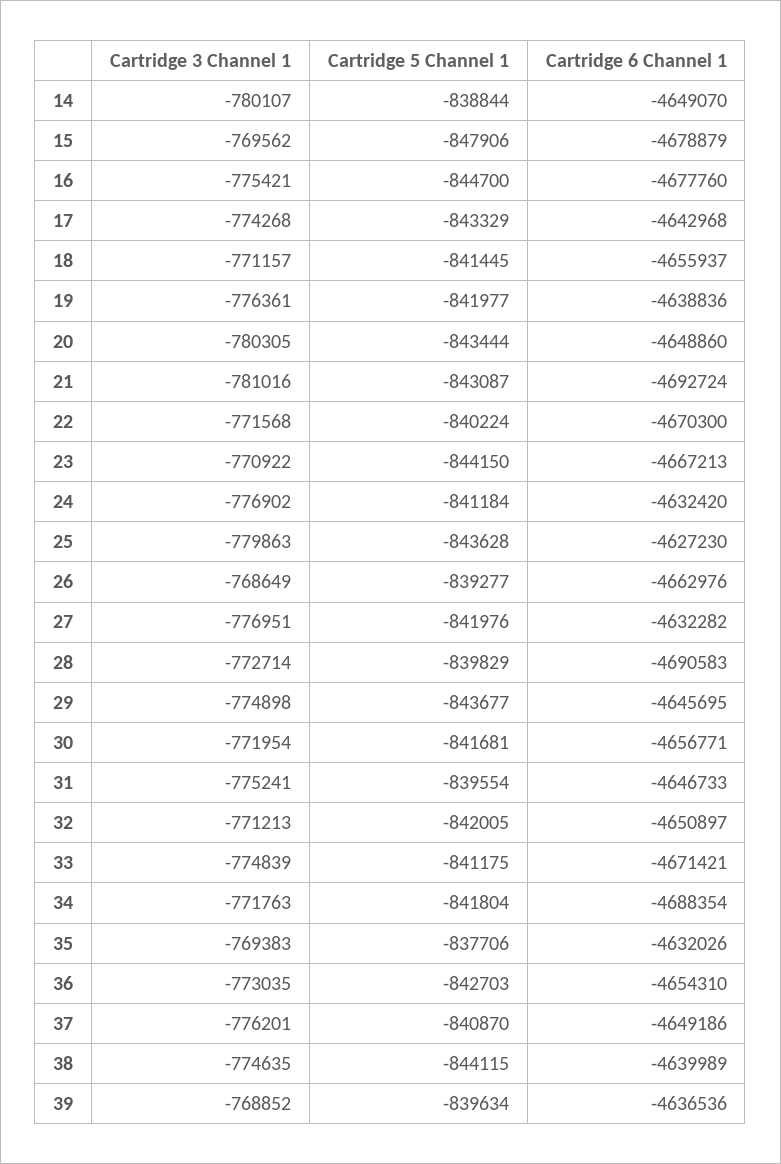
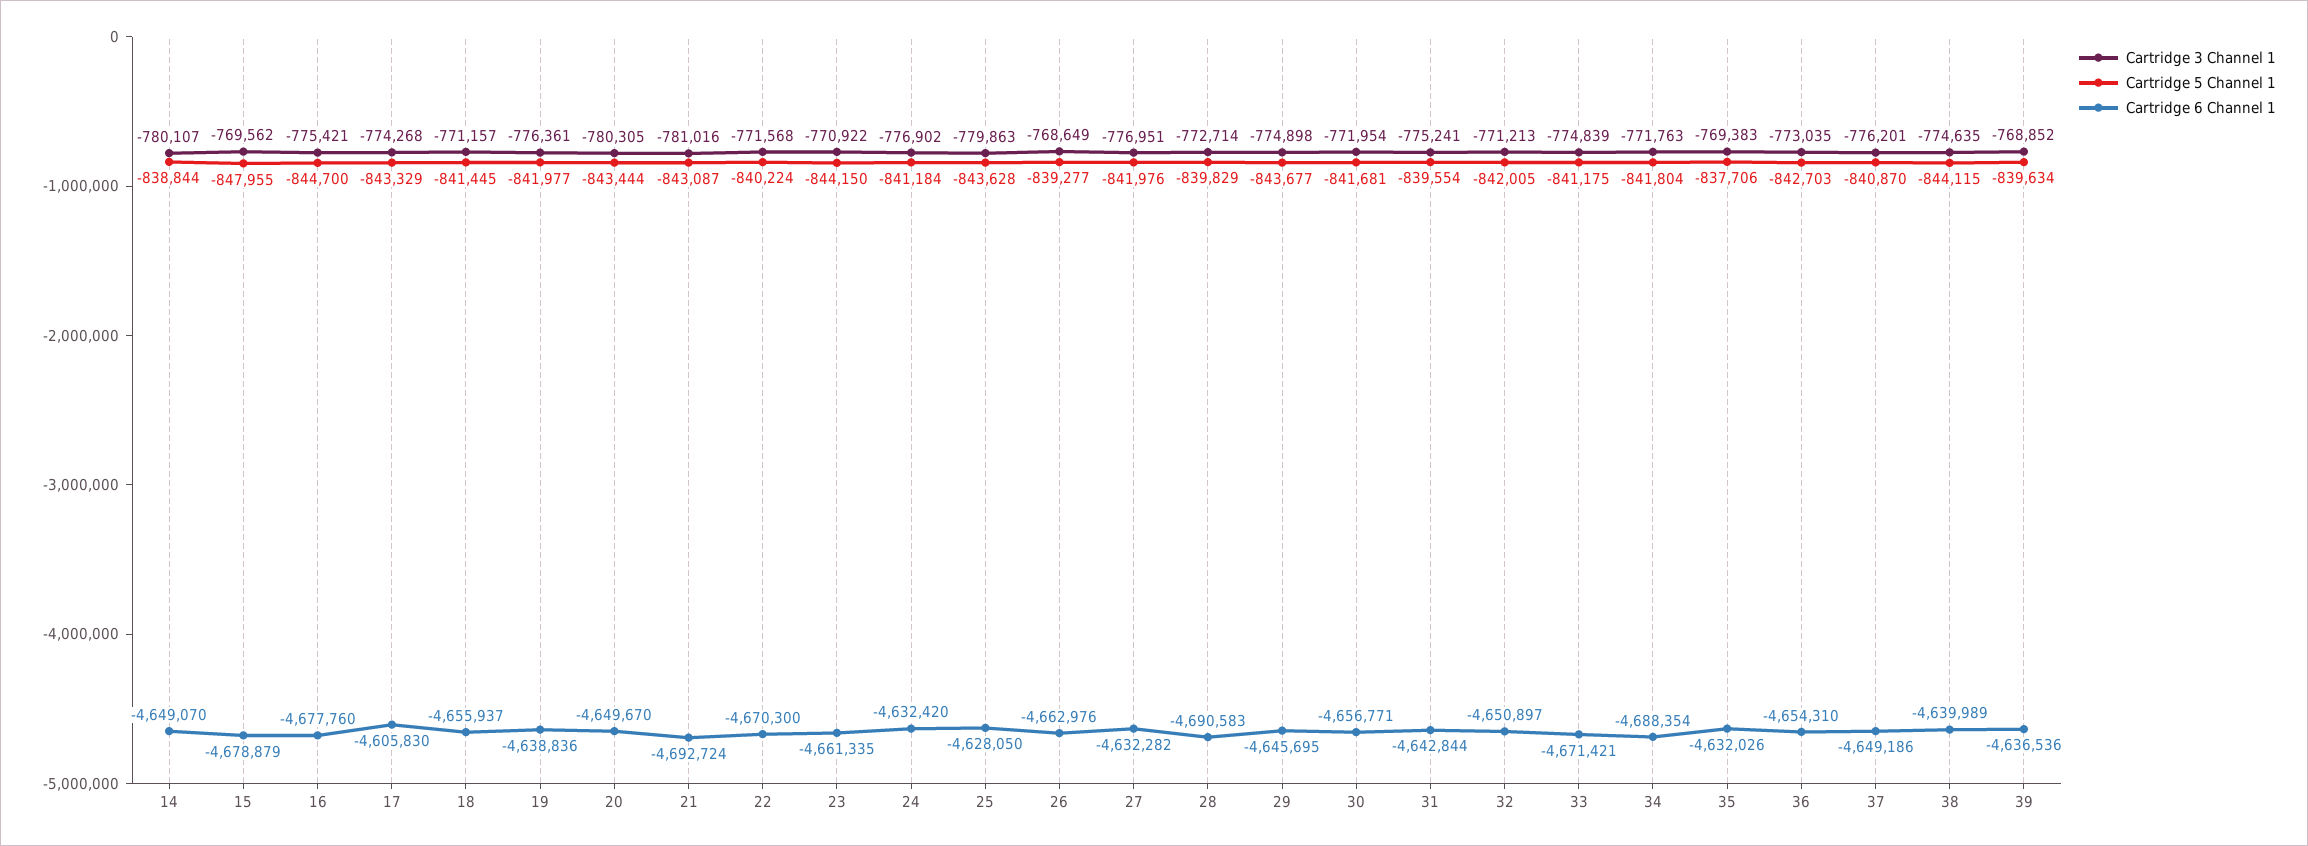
Cartridge 5 Channel 1, 15: -847906 -> -847955
Cartridge 6 Channel 1, 17: -4642968 -> -4605830
Cartridge 6 Channel 1, 20: -4648860 -> -4649670
Cartridge 6 Channel 1, 23: -4667213 -> -4661335
Cartridge 6 Channel 1, 25: -4627230 -> -4628050
Cartridge 6 Channel 1, 31: -4646733 -> -4642844

